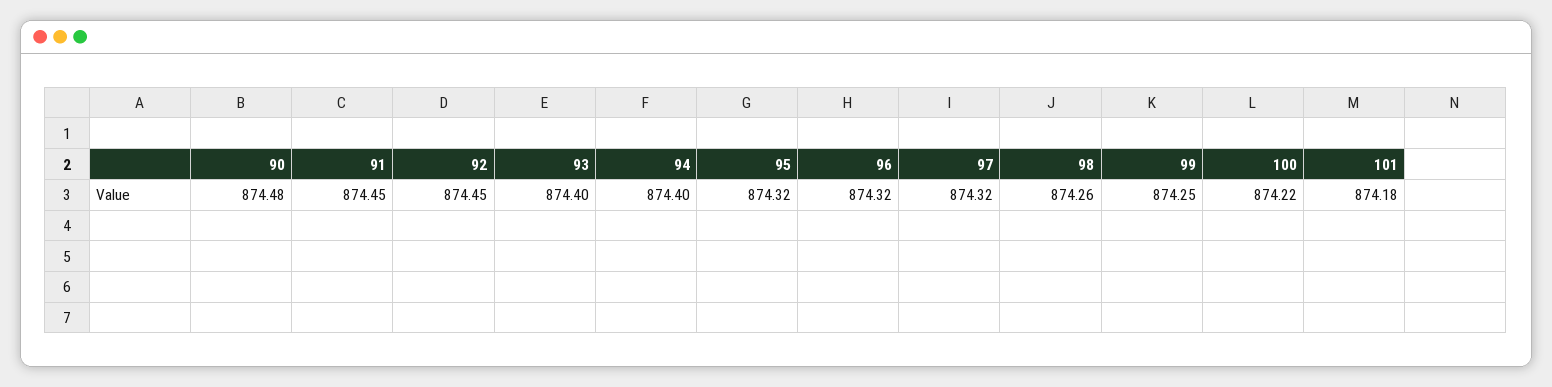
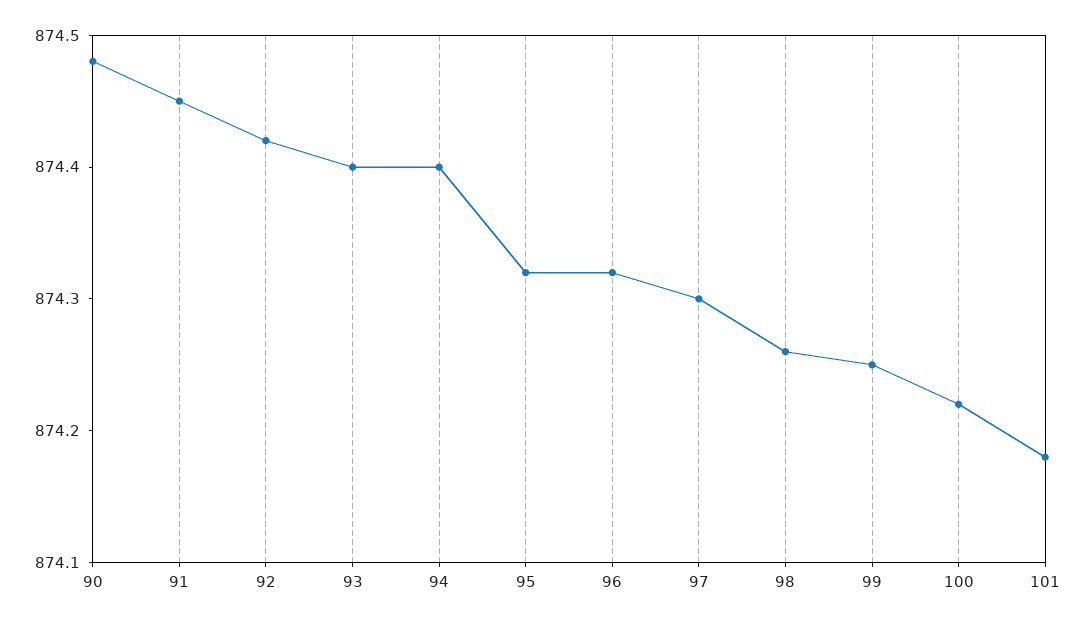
92: 874.45 -> 874.42
97: 874.32 -> 874.3

